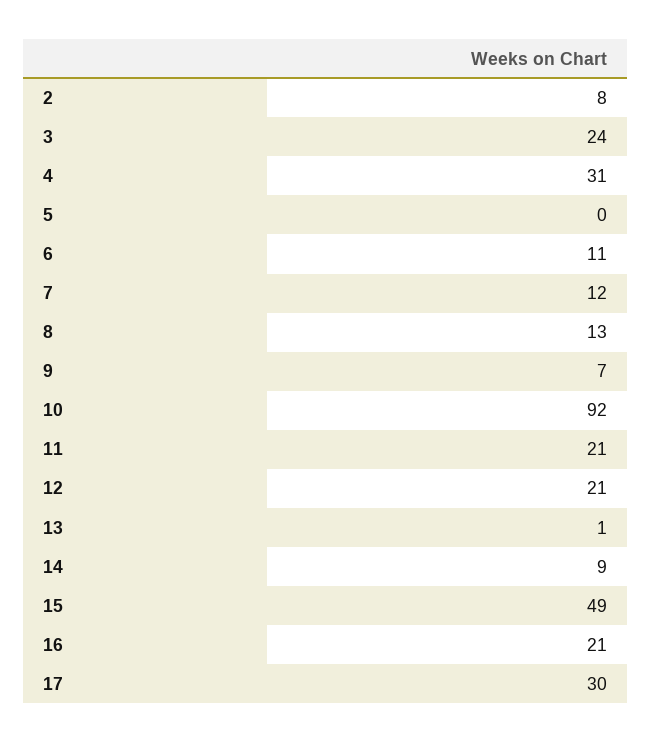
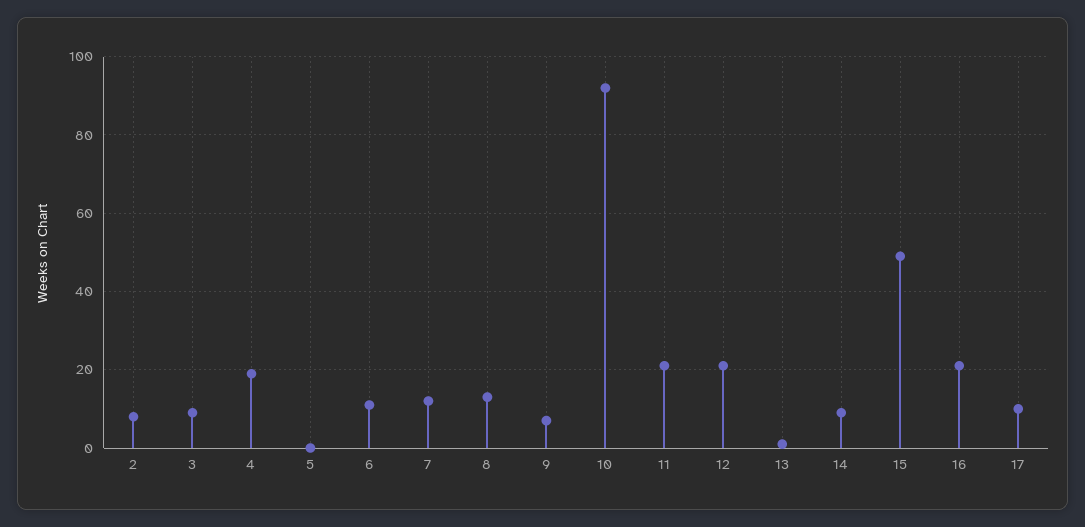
3: 24 -> 10
4: 31 -> 20
17: 30 -> 10

